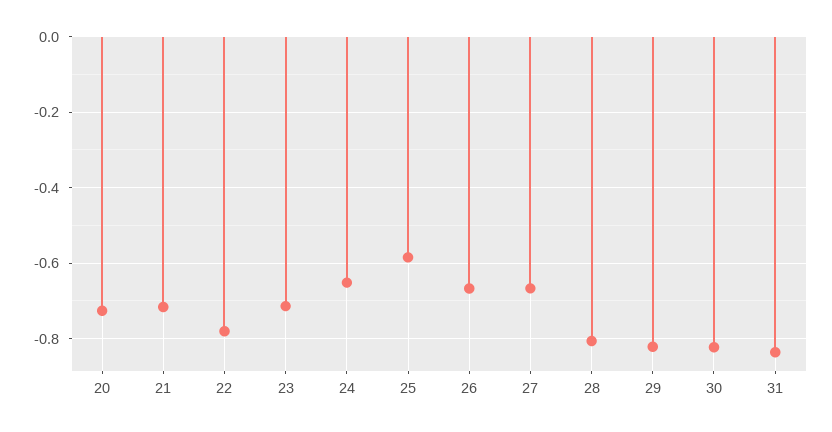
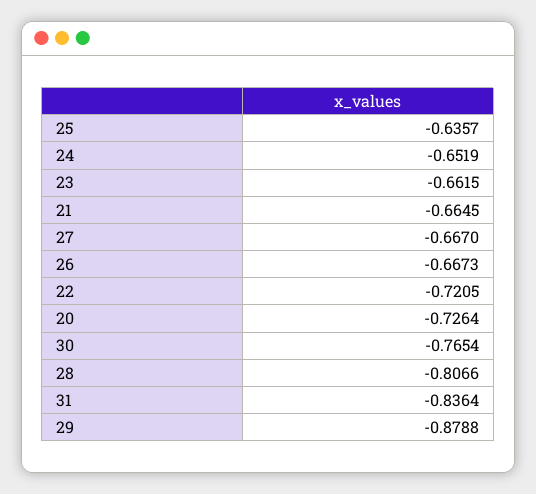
21: -0.72 -> -0.6645
22: -0.78 -> -0.7205
23: -0.72 -> -0.6615
25: -0.58 -> -0.6357
29: -0.82 -> -0.8788
30: -0.82 -> -0.7654

